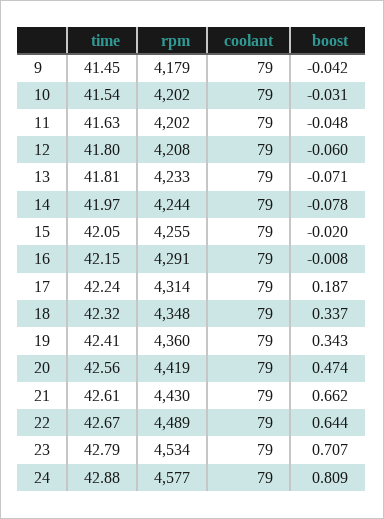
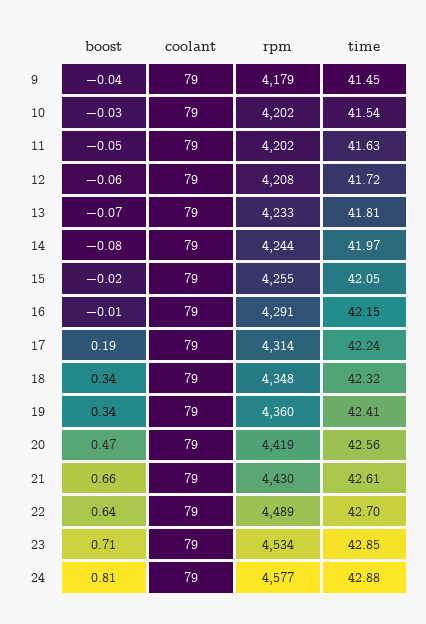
time, 12: 41.8 -> 41.72
time, 22: 42.67 -> 42.7
time, 23: 42.79 -> 42.85

